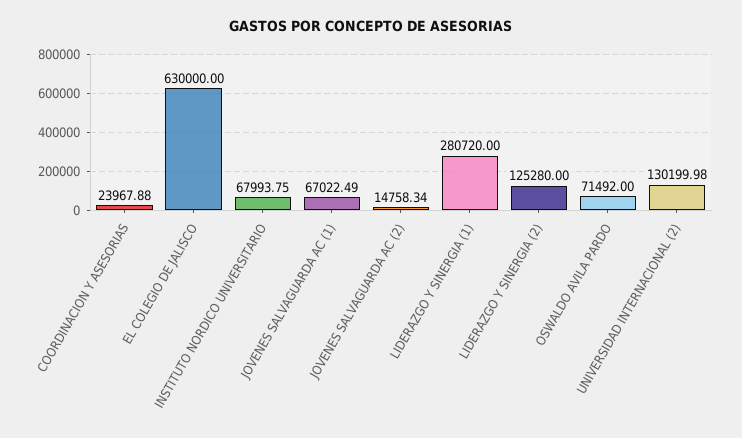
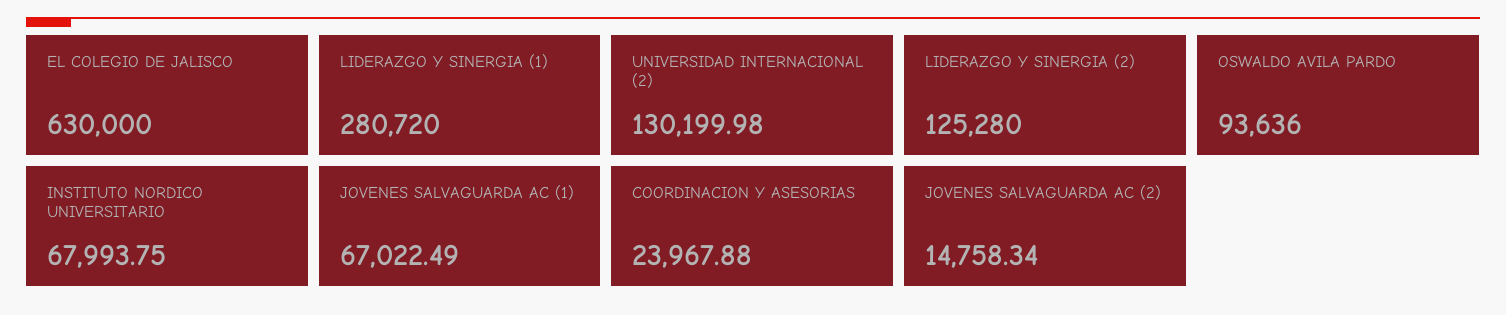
OSWALDO AVILA PARDO: 71492 -> 93636

